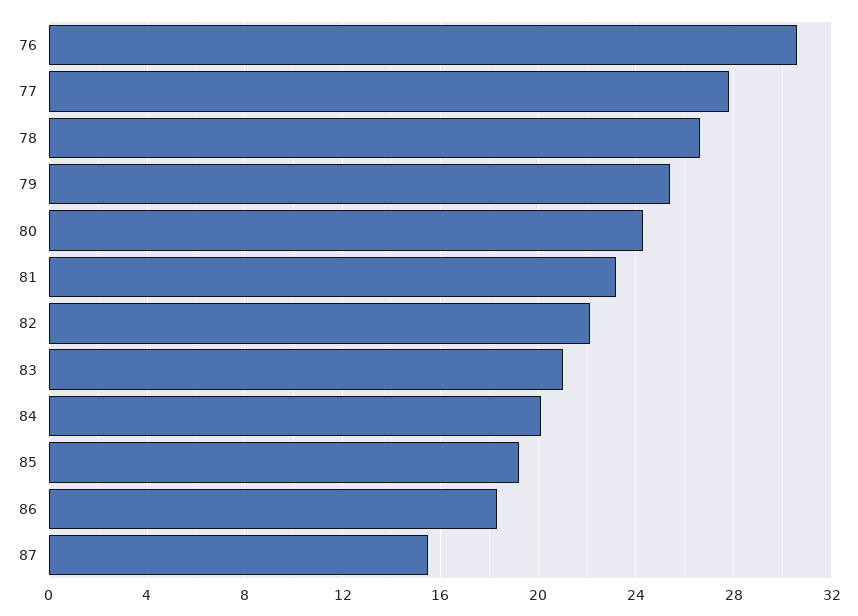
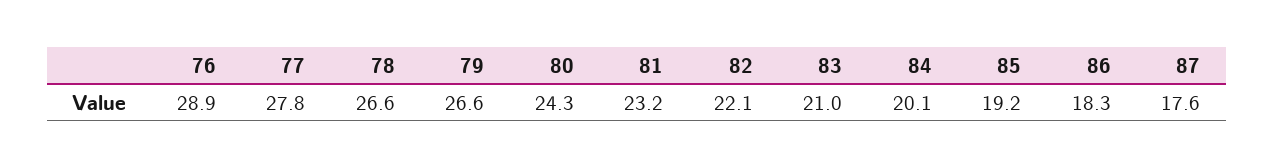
76: 30.5 -> 28.9
79: 25.5 -> 26.6
87: 15.5 -> 17.6

